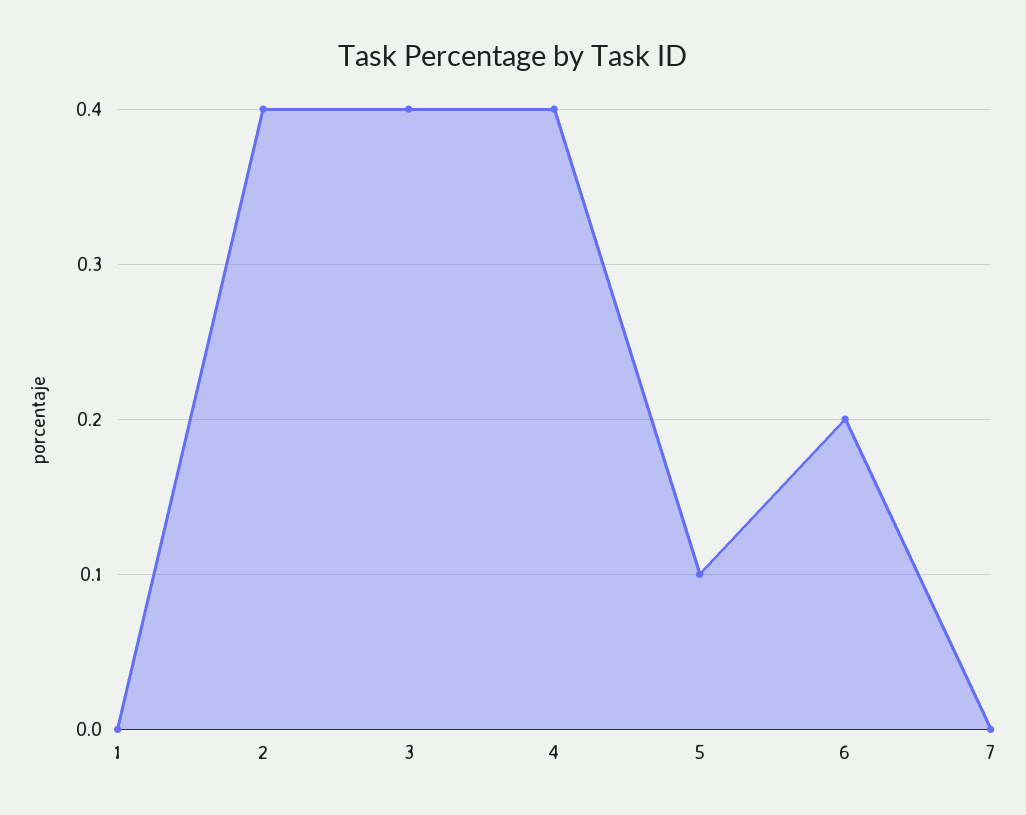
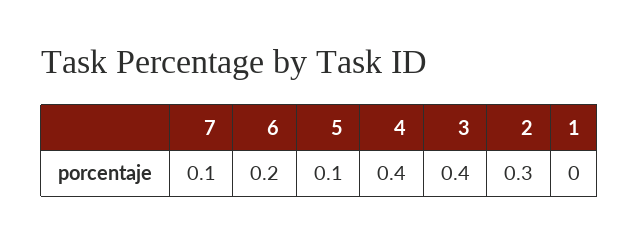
2: 0.4 -> 0.3
7: 0 -> 0.1

